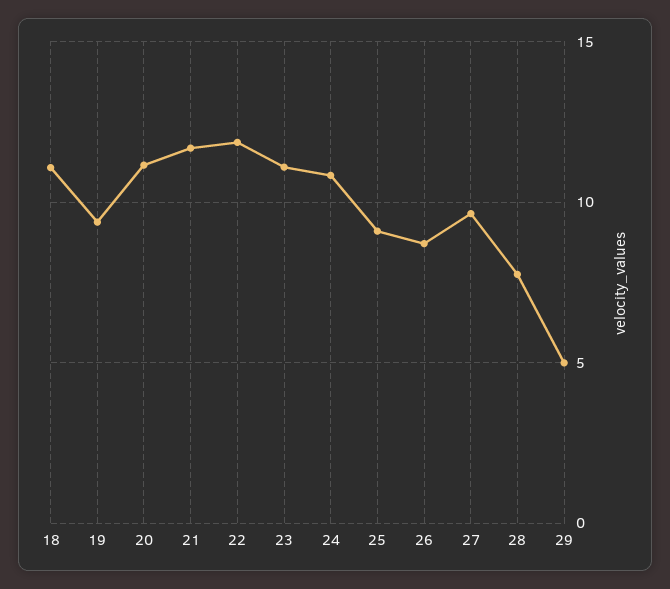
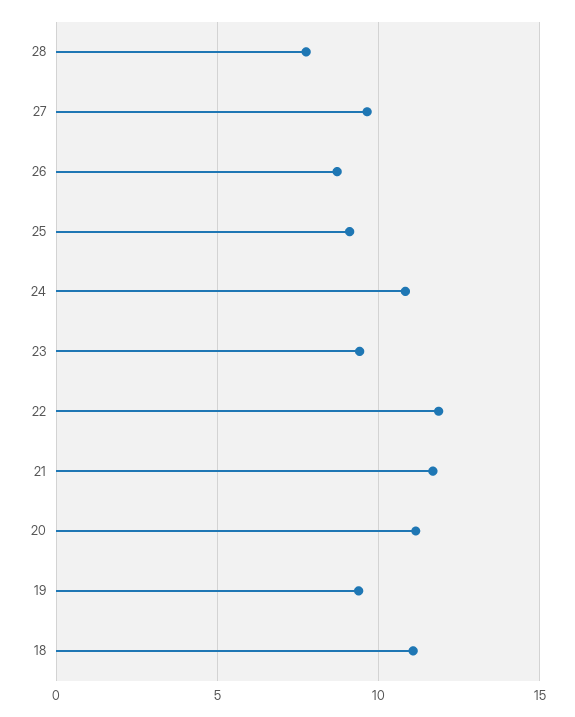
23: 11 -> 9.5
29: 5 -> none

